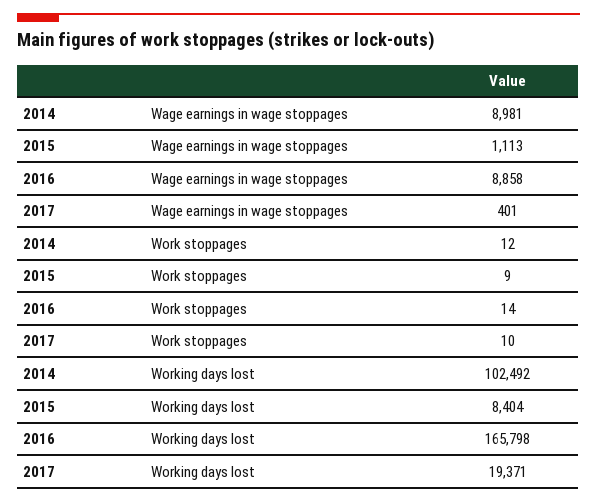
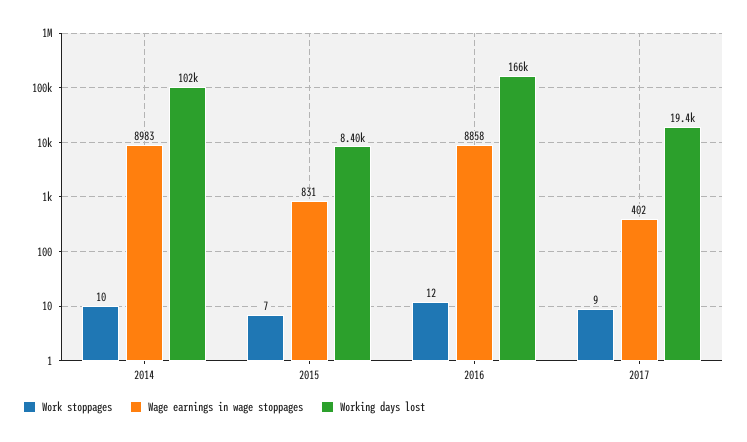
Wage earnings in wage stoppages, 2014: 8981 -> 8983
Wage earnings in wage stoppages, 2015: 1113 -> 831
Wage earnings in wage stoppages, 2017: 401 -> 402
Work stoppages, 2014: 12 -> 10
Work stoppages, 2015: 9 -> 7
Work stoppages, 2016: 14 -> 12
Work stoppages, 2017: 10 -> 9

